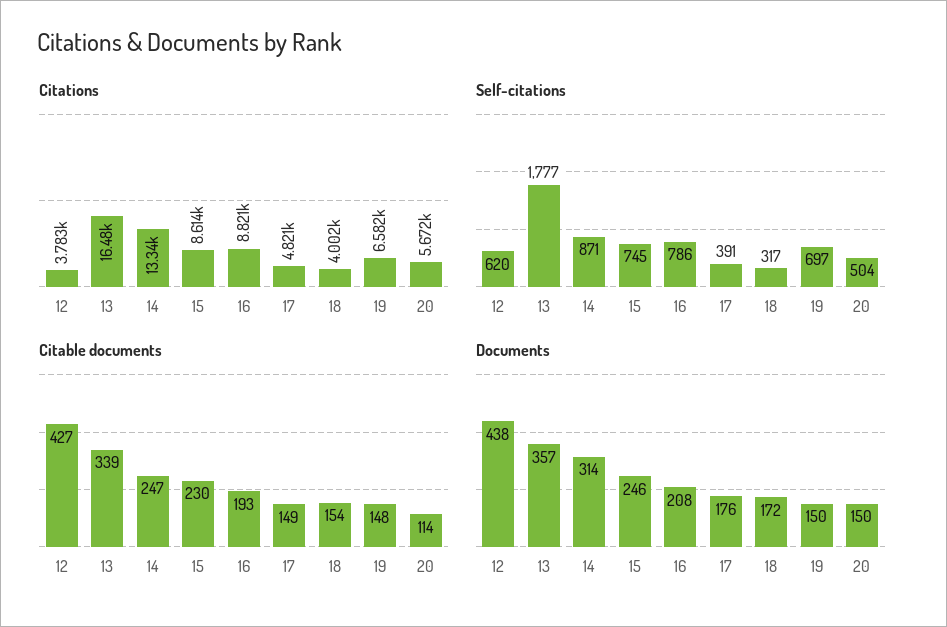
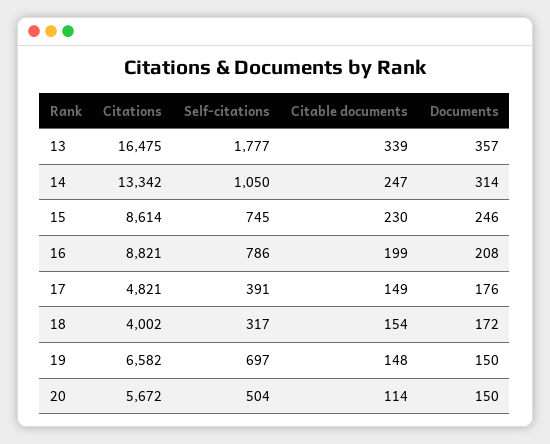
Citations, 12: 3783 -> none
Self-citations, 12: 620 -> none
Self-citations, 14: 871 -> 1050
Citable documents, 12: 427 -> none
Citable documents, 16: 193 -> 199
Documents, 12: 438 -> none

